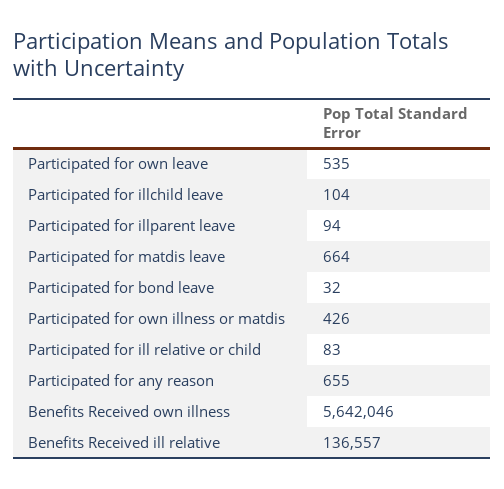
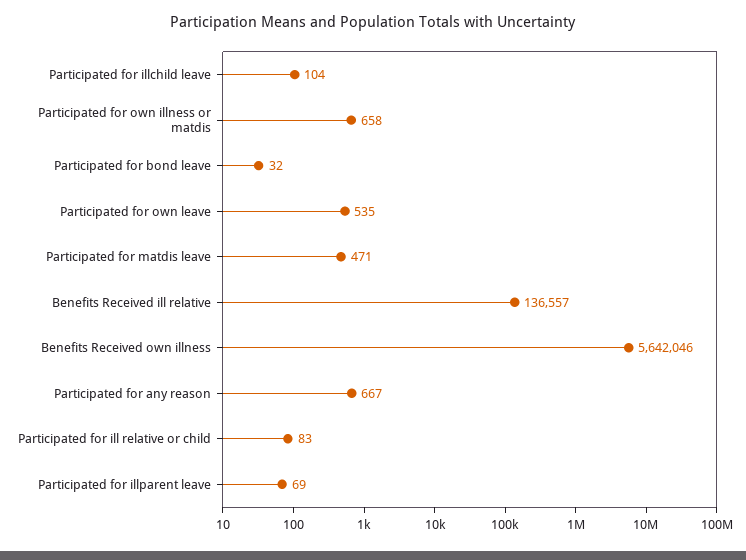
Participated for illparent leave: 94 -> 69
Participated for matdis leave: 664 -> 471
Participated for own illness or matdis: 426 -> 658
Participated for any reason: 655 -> 667

